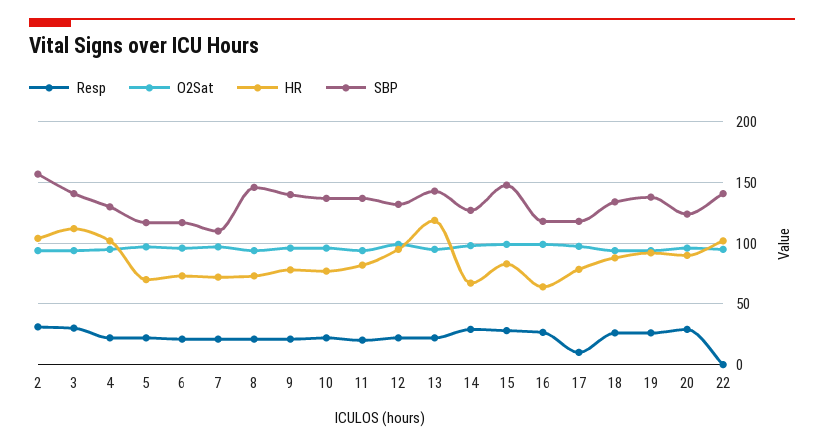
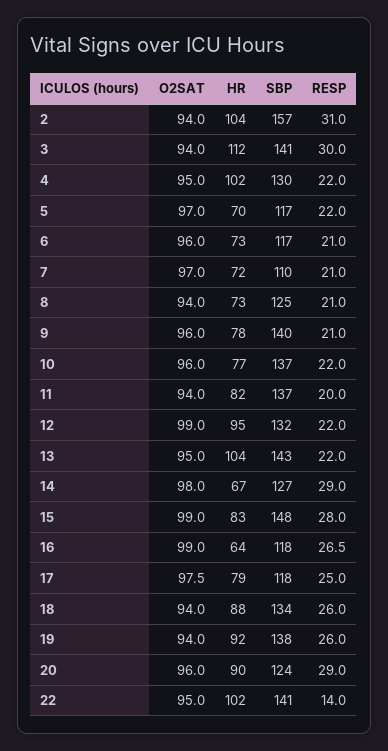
SBP, 8: 145 -> 125
HR, 13: 120 -> 104
Resp, 17: 10 -> 25
Resp, 22: 0 -> 14

